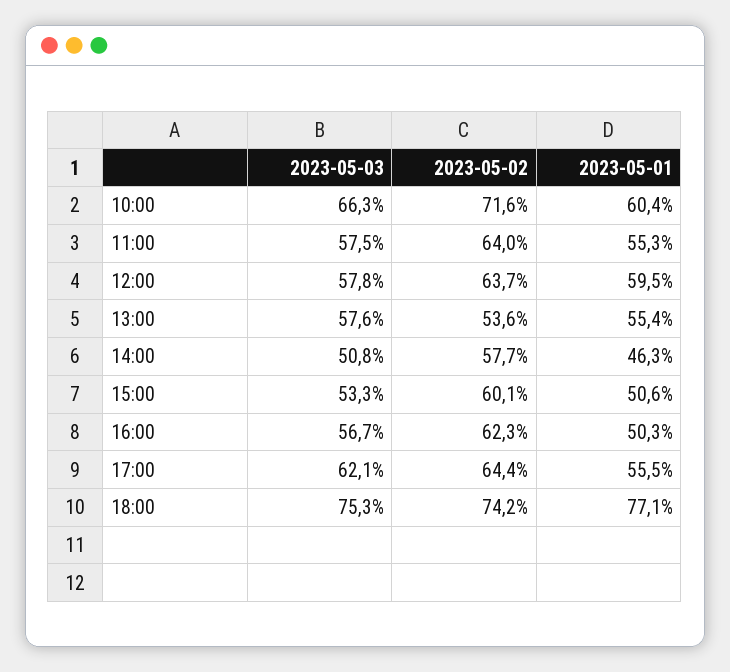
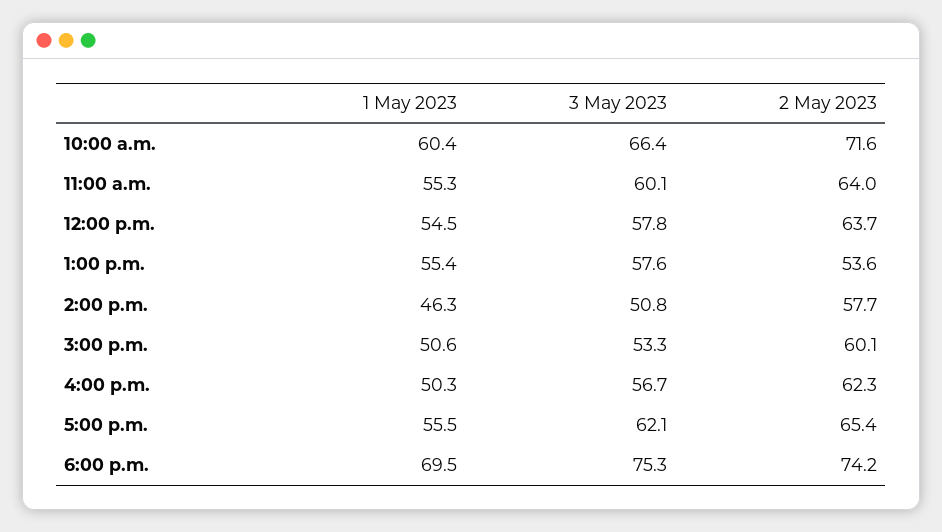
2023-05-03, 10:00: 66.3 -> 66.4
2023-05-03, 11:00: 57.5 -> 60.1
2023-05-01, 12:00: 59.5 -> 54.5
2023-05-02, 17:00: 64.4 -> 65.4
2023-05-01, 18:00: 77.1 -> 69.5

